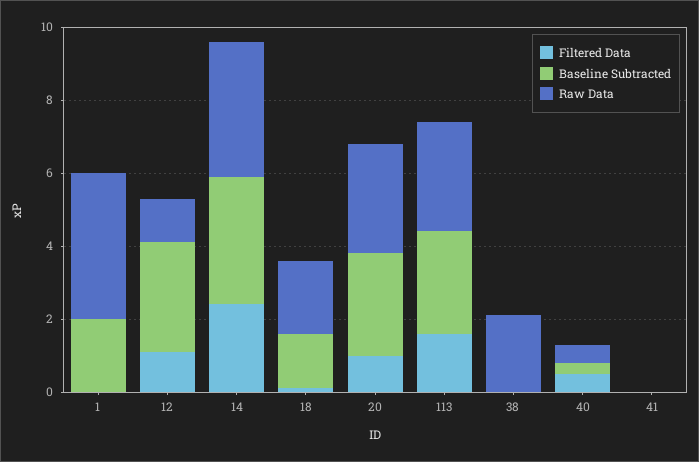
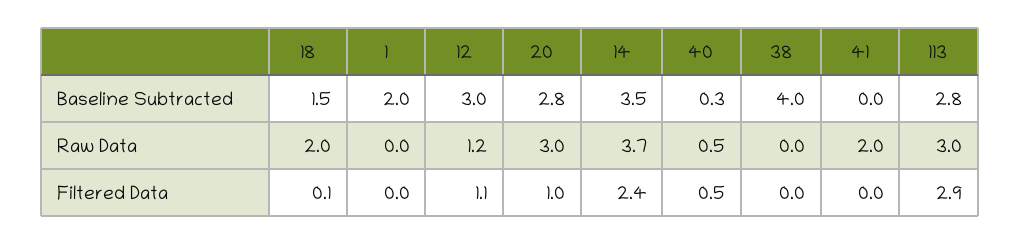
Raw Data, 1: 4 -> 0
Filtered Data, 113: 1.5 -> 2.9
Baseline Subtracted, 38: 0 -> 4
Raw Data, 38: 2 -> 0
Raw Data, 41: 0 -> 2

